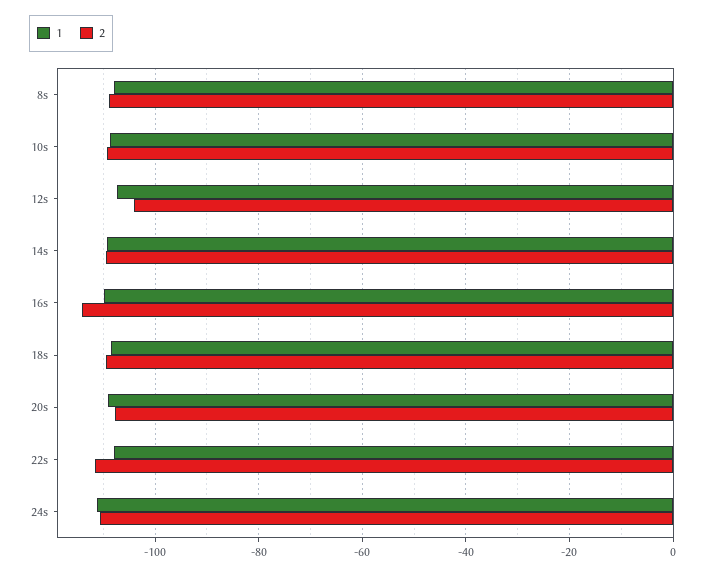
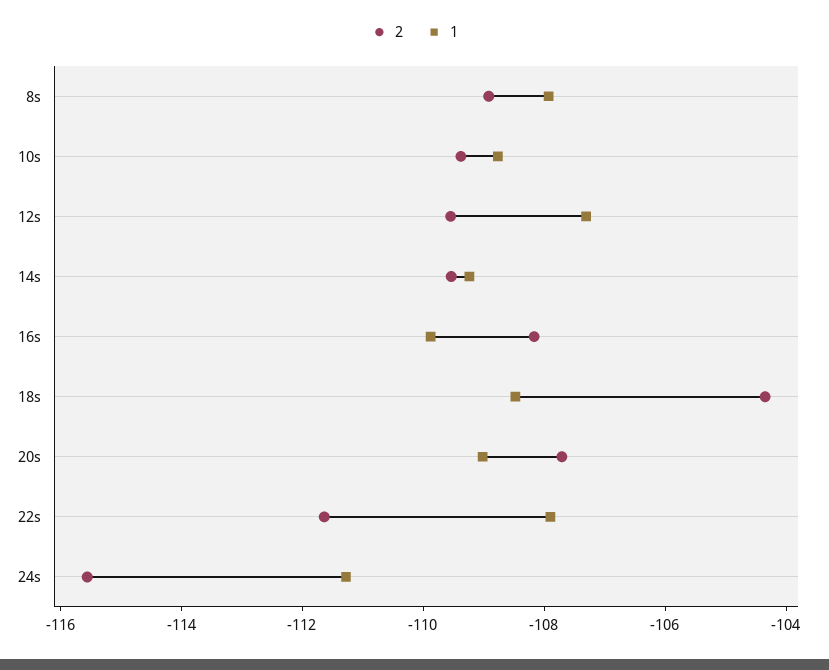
2, 12s: -104 -> -109.5
2, 16s: -114 -> -108
2, 18s: -110 -> -104.5
2, 24s: -110 -> -115.5

